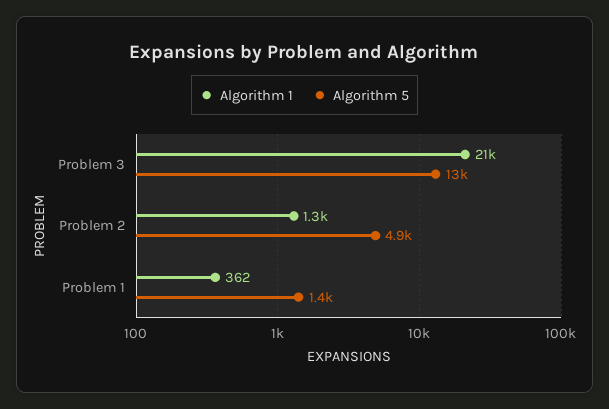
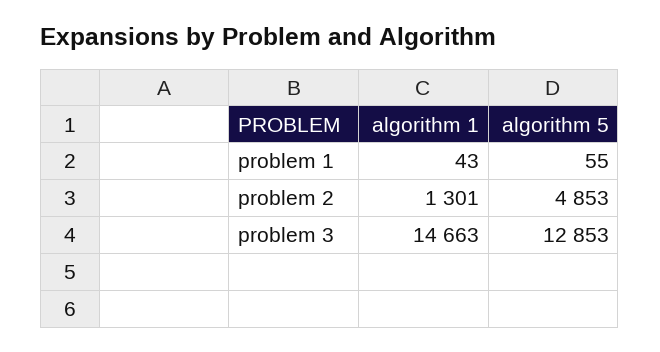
Algorithm 1, Problem 3: 21000 -> 14663
Algorithm 1, Problem 1: 362 -> 43
Algorithm 5, Problem 1: 1400 -> 55

